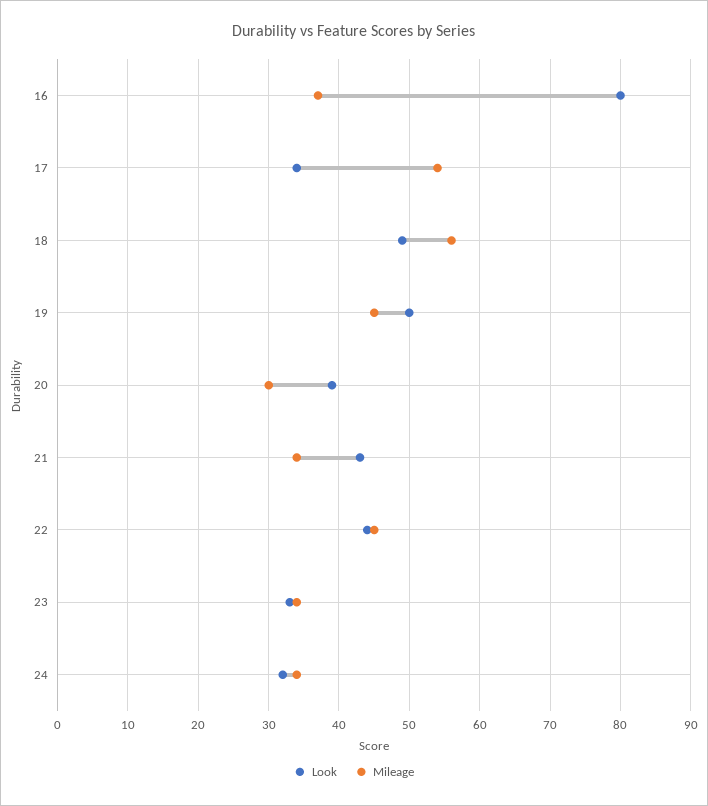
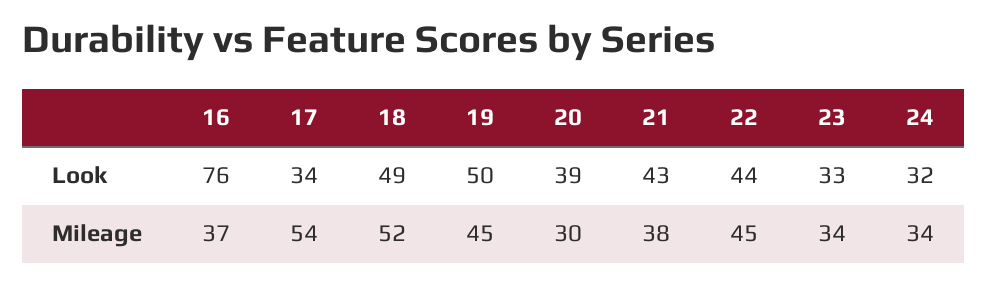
Look, 16: 80 -> 76
Mileage, 18: 56 -> 52
Mileage, 21: 34 -> 38

